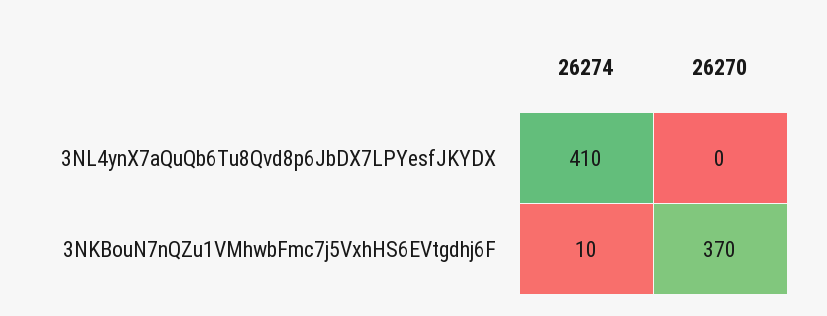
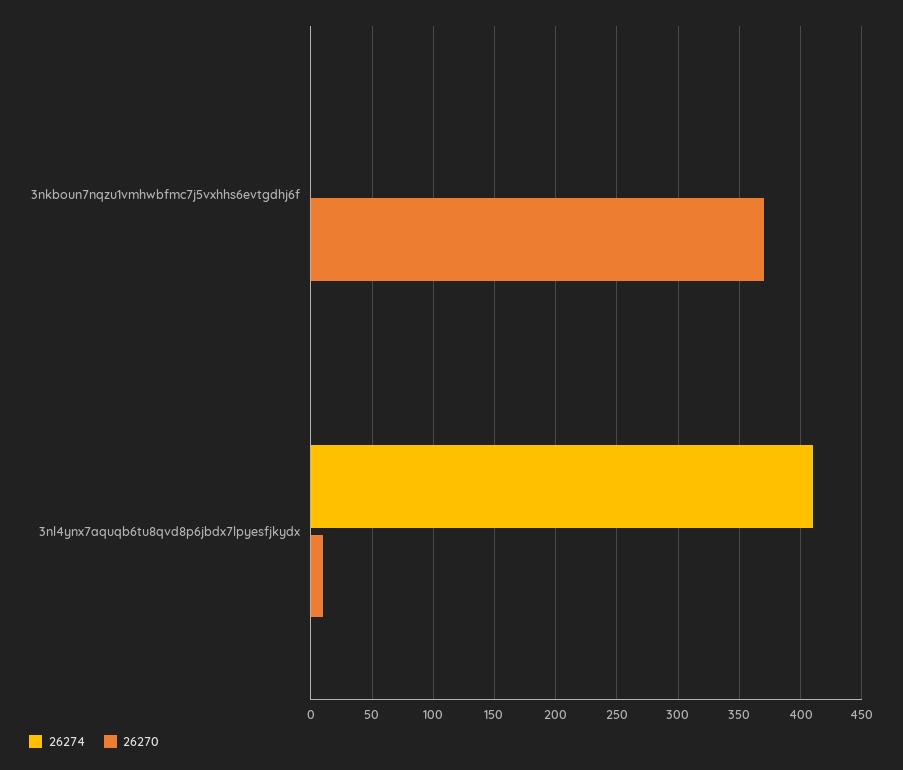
26270, 3NL4ynX7aQuQb6Tu8Qvd8p6JbDX7LPYesfJKYDX: 0 -> 10
26274, 3NKBouN7nQZu1VMhwbFmc7j5VxhHS6EVtgdhj6F: 10 -> 0

